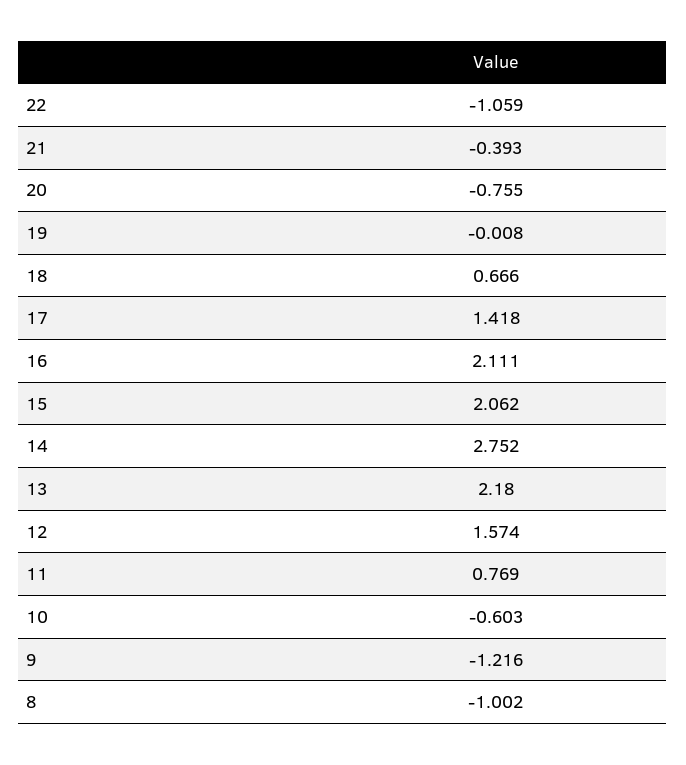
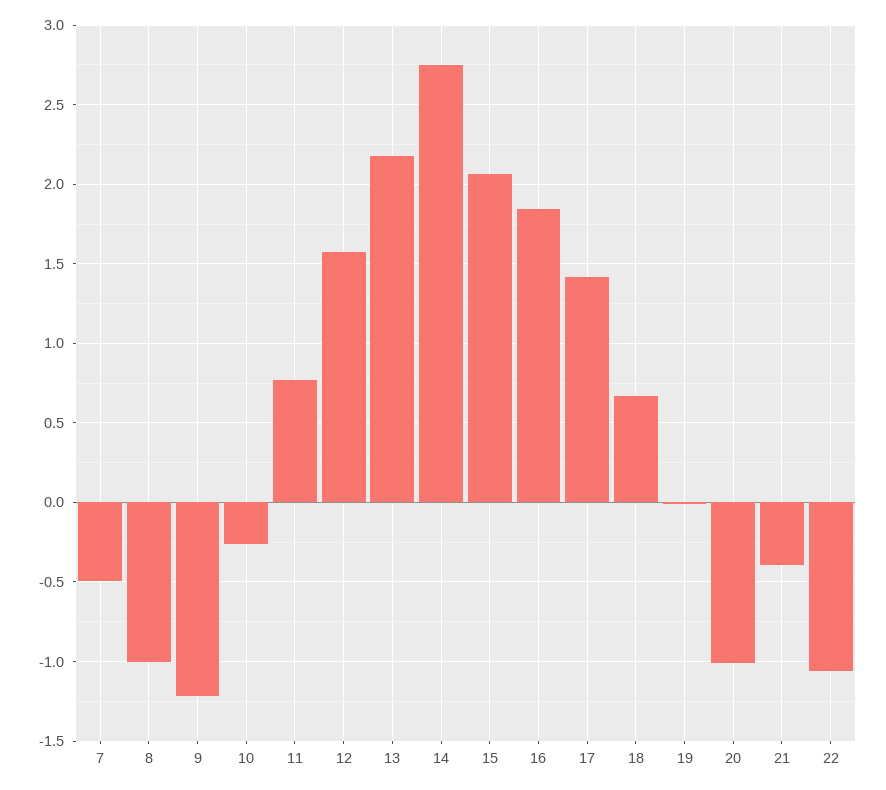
20: -0.755 -> -1
16: 2.111 -> 1.85
10: -0.603 -> -0.25
7: none -> -0.5

